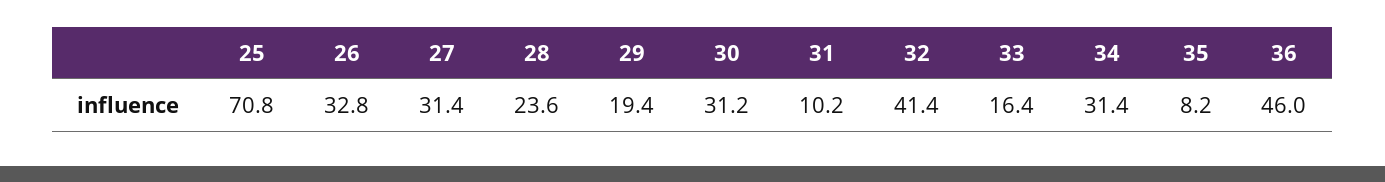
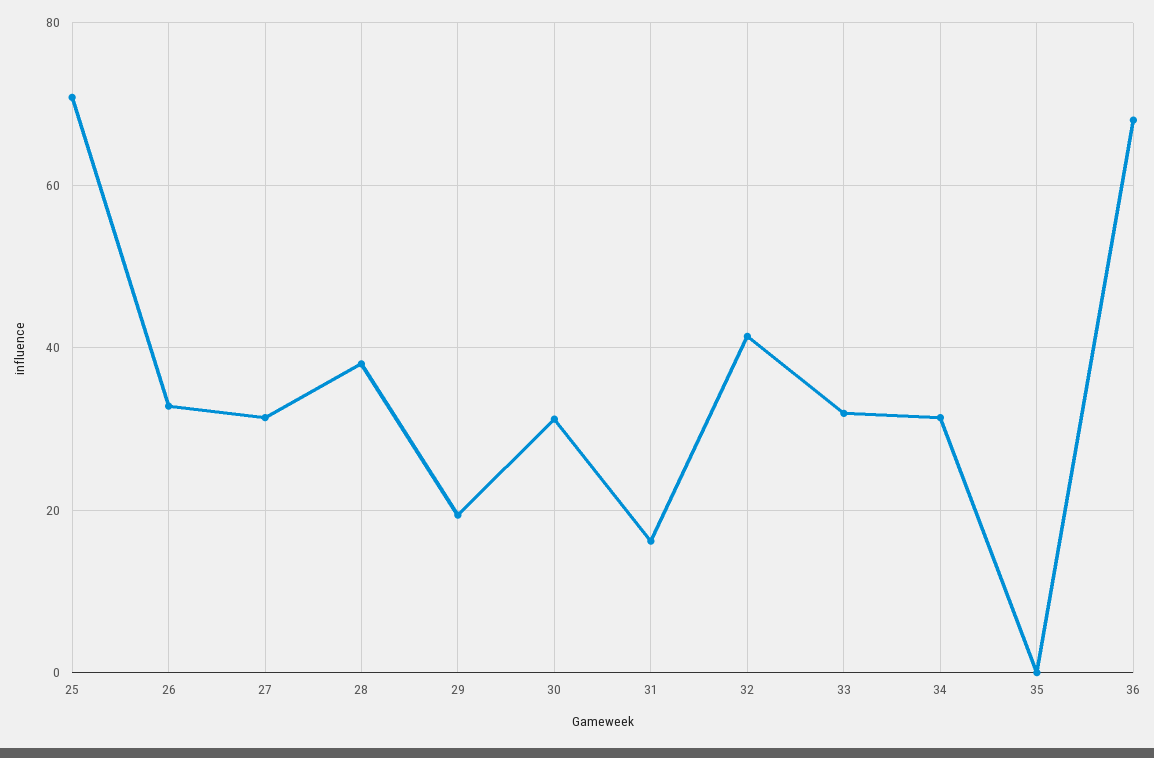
28: 23.6 -> 38
31: 10.2 -> 16
33: 16.4 -> 32
35: 8.2 -> 0
36: 46 -> 68

